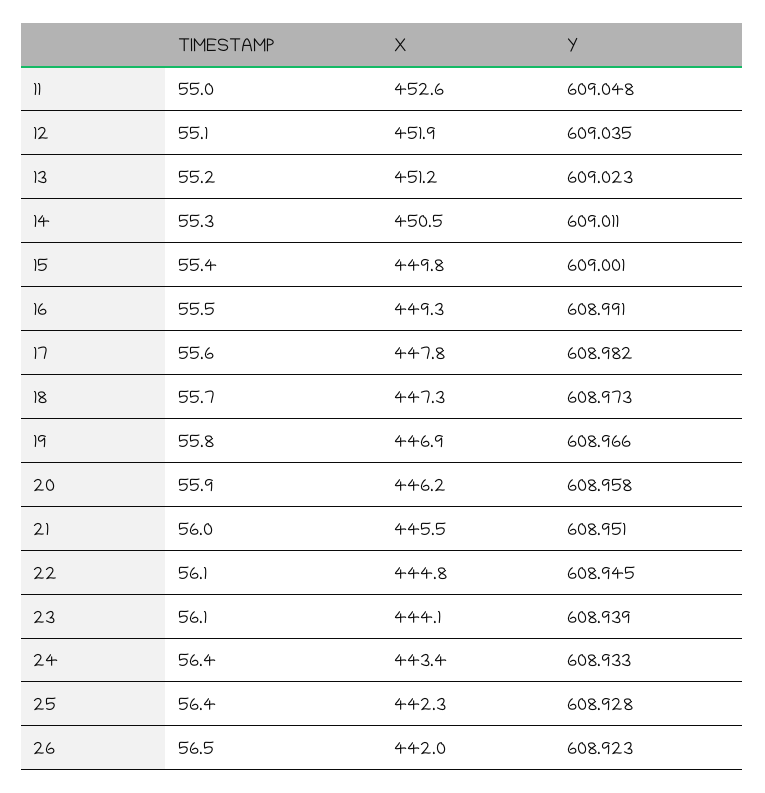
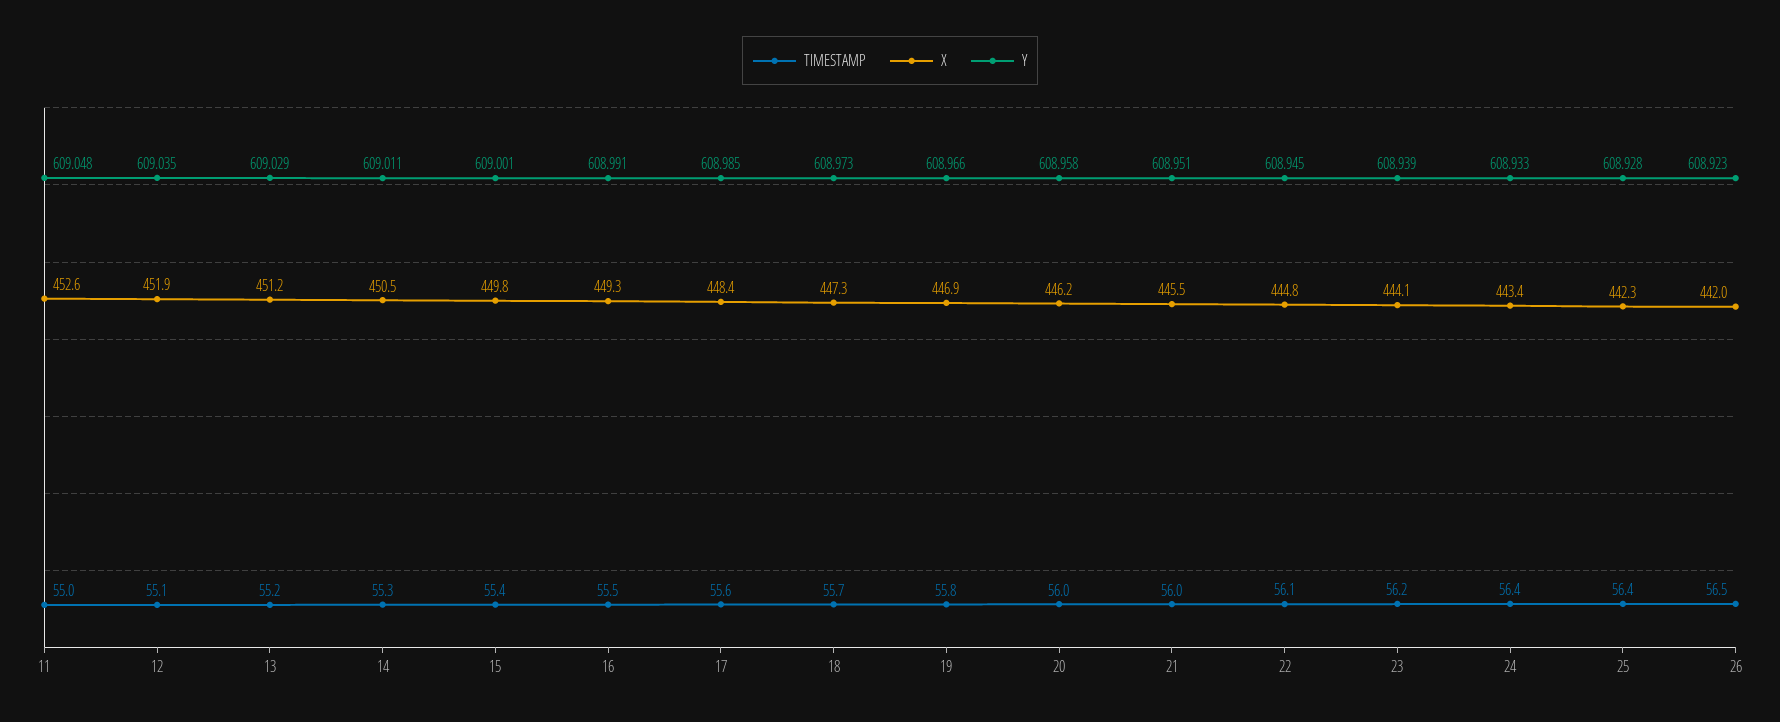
Y, 13: 609.023 -> 609.029
X, 17: 447.8 -> 448.4
Y, 17: 608.982 -> 608.985
TIMESTAMP, 20: 55.9 -> 56
TIMESTAMP, 23: 56.1 -> 56.2

